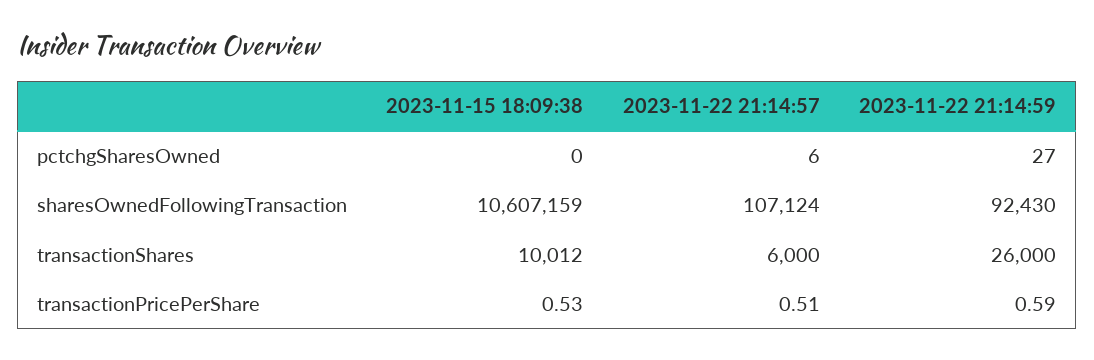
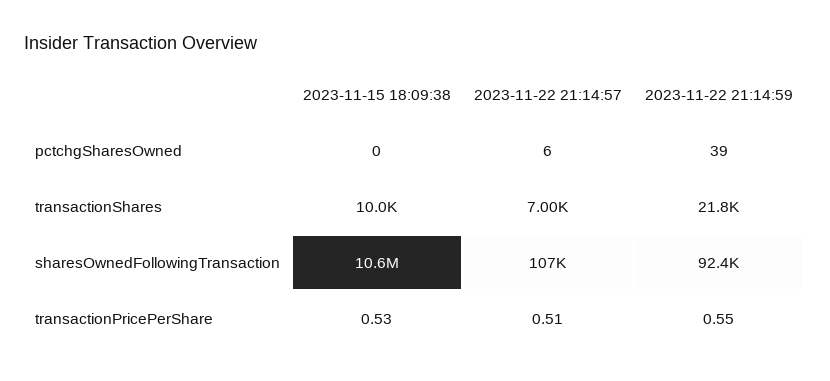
2023-11-22 21:14:59, pctchgSharesOwned: 27 -> 39
2023-11-22 21:14:57, transactionShares: 6000 -> 7000
2023-11-22 21:14:59, transactionShares: 26000 -> 21800
2023-11-22 21:14:59, transactionPricePerShare: 0.59 -> 0.55

